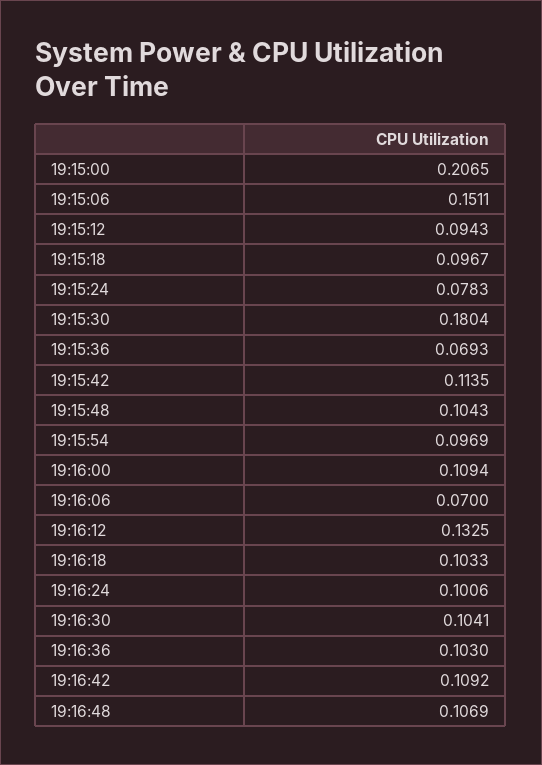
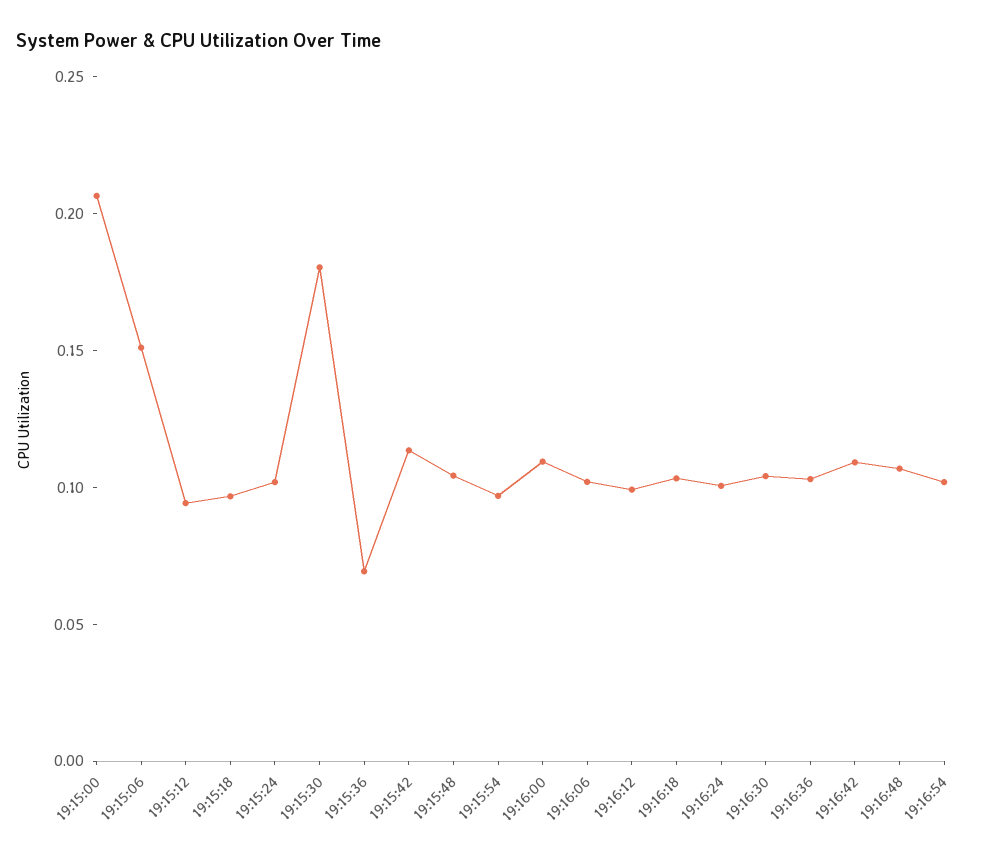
19:15:24: 0.0783 -> 0.1
19:16:06: 0.07 -> 0.1
19:16:12: 0.1325 -> 0.1
19:16:54: none -> 0.1

